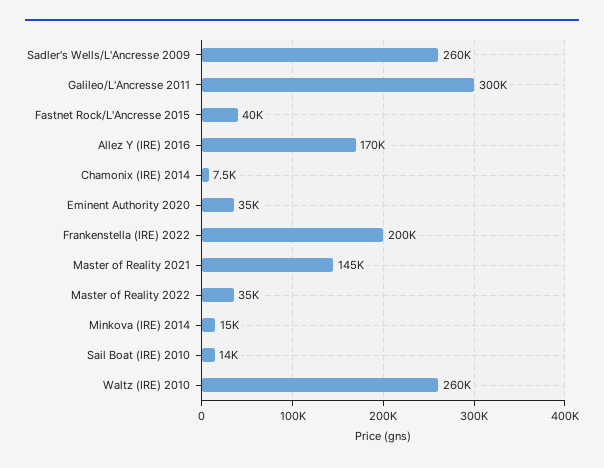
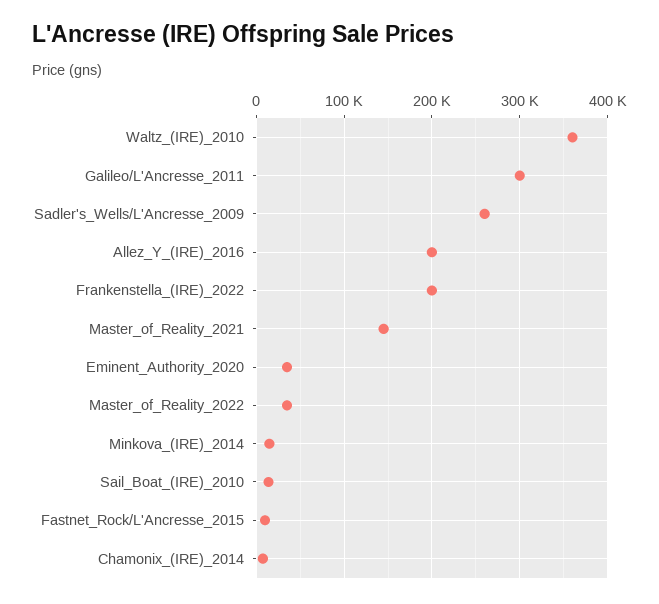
Fastnet Rock/L'Ancresse 2015: 40000 -> 10000
Allez Y (IRE) 2016: 170000 -> 200000
Waltz (IRE) 2010: 260000 -> 360000

